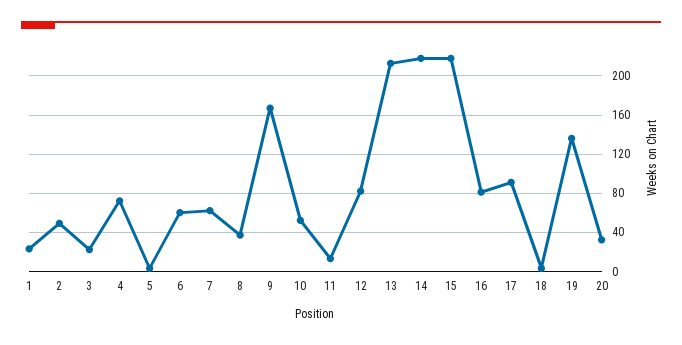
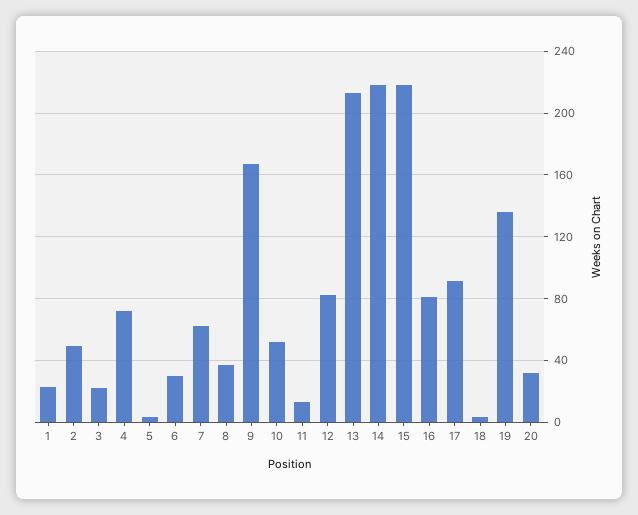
6: 60 -> 30

